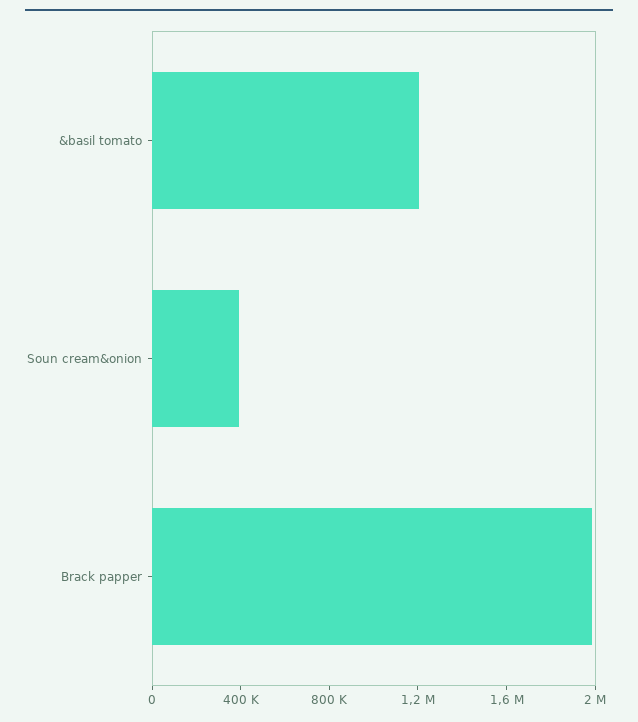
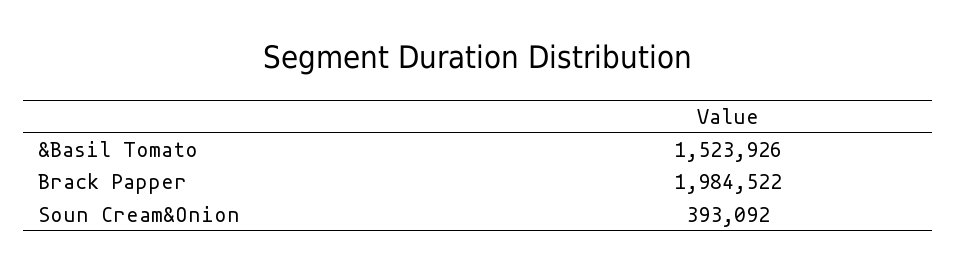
&basil tomato: 1200000 -> 1523926

